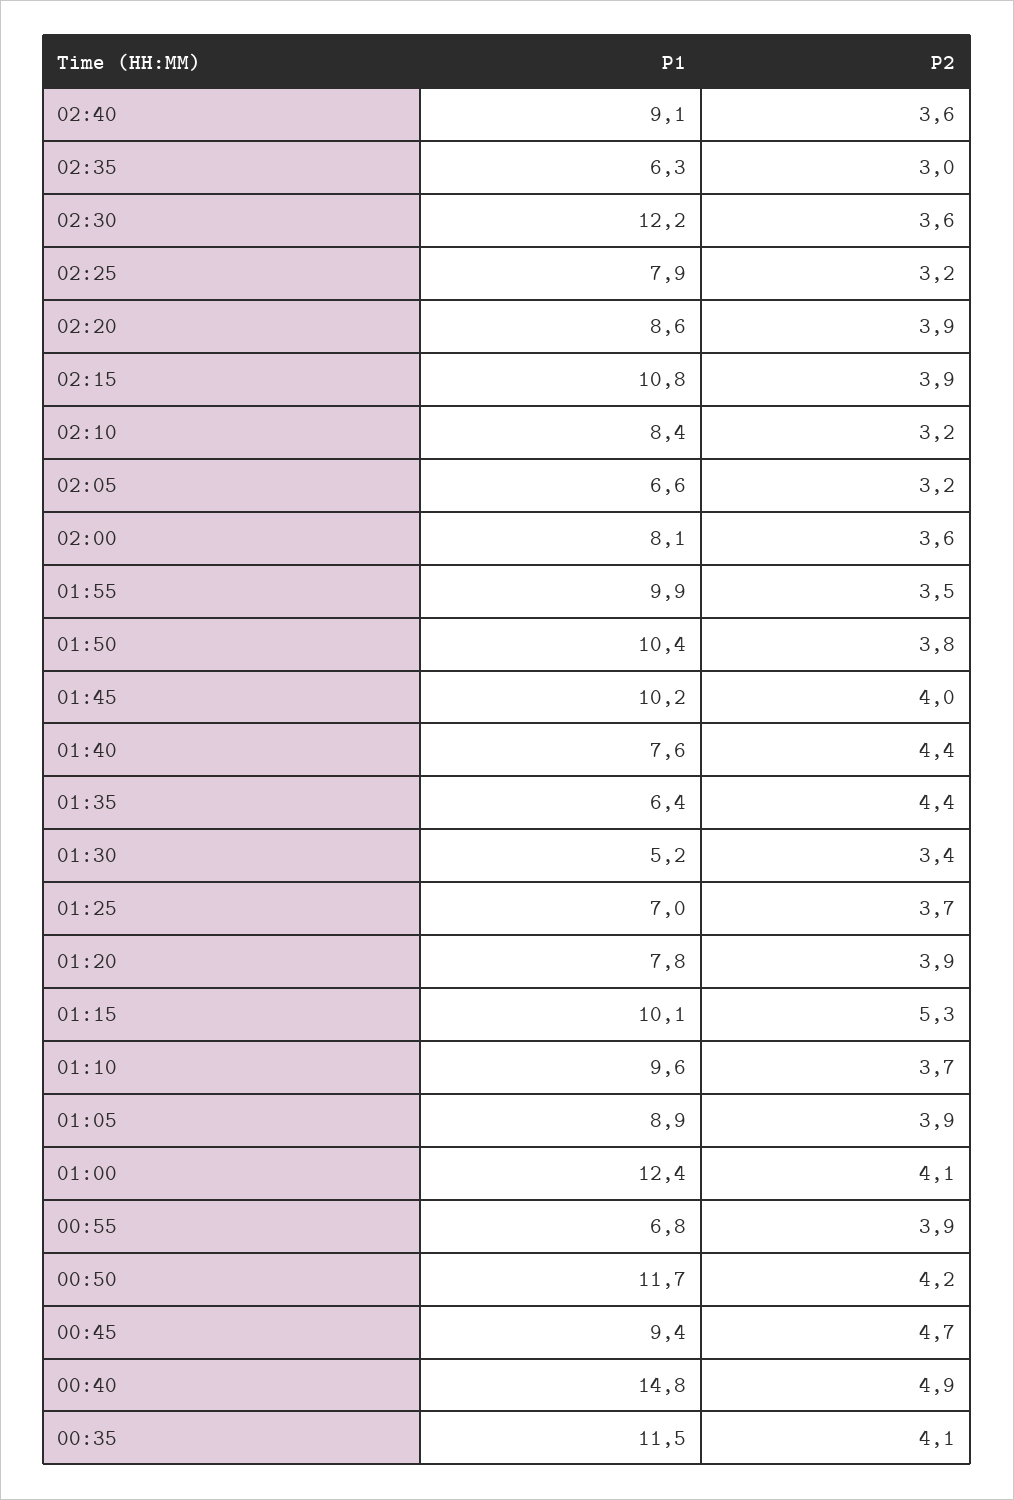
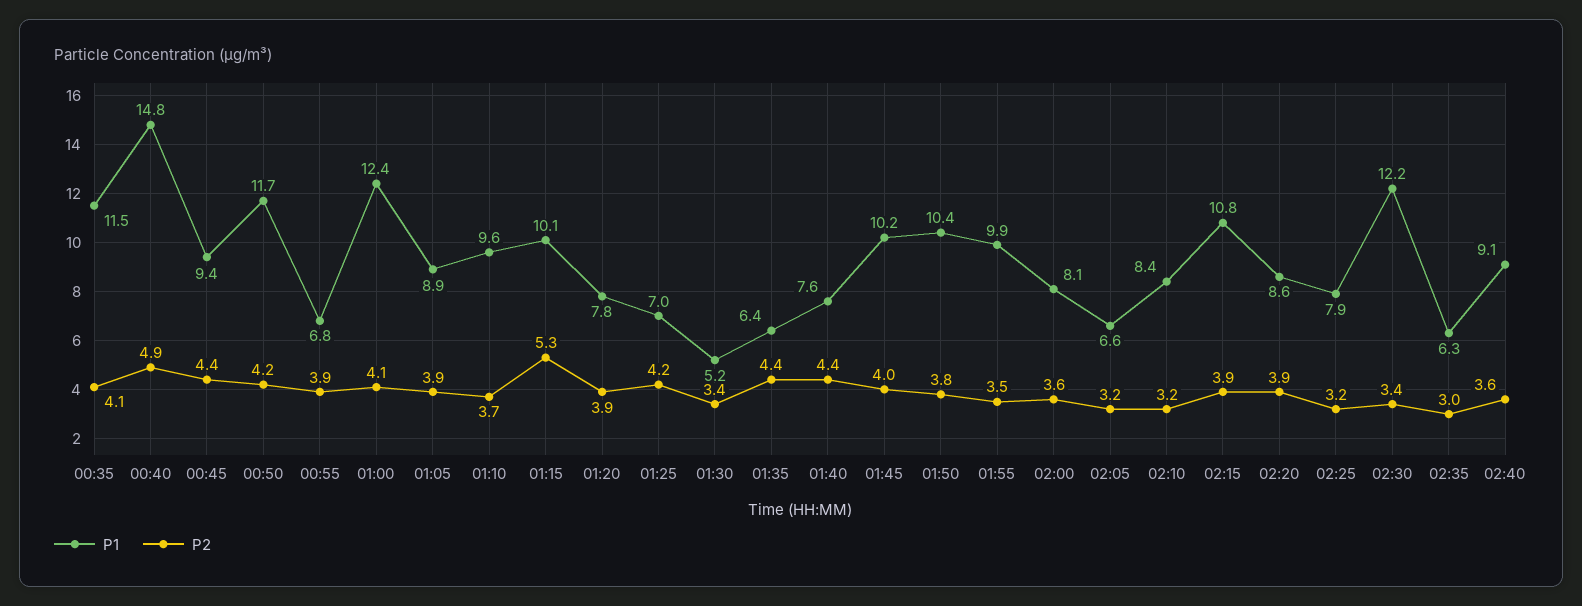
P2, 02:30: 3.6 -> 3.4
P2, 01:25: 3.7 -> 4.2
P2, 00:45: 4.7 -> 4.4

